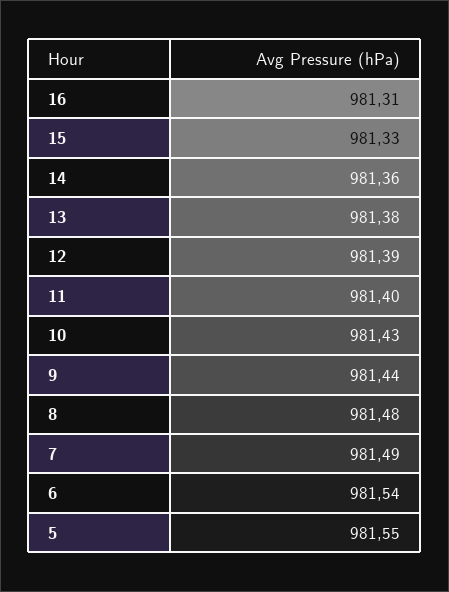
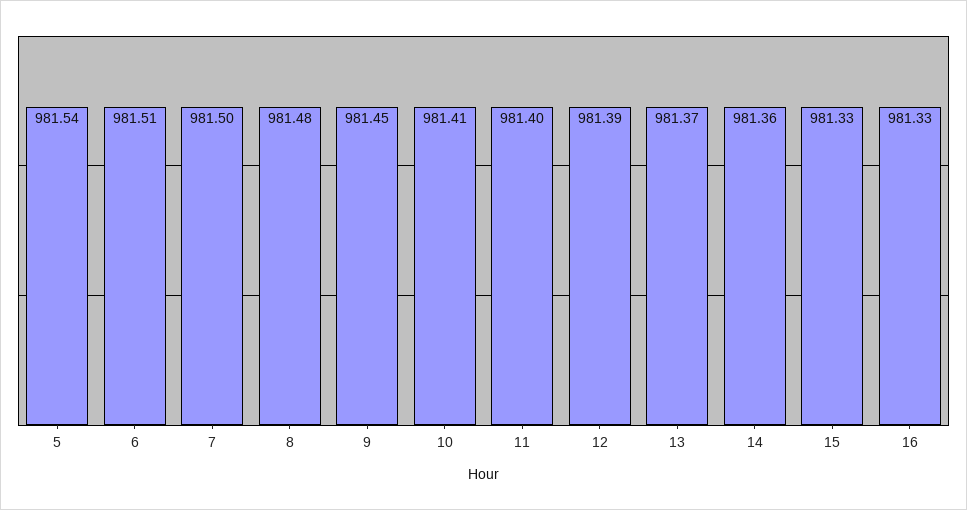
16: 981.31 -> 981.33
13: 981.38 -> 981.37
10: 981.43 -> 981.41
9: 981.44 -> 981.45
7: 981.49 -> 981.5
6: 981.54 -> 981.51
5: 981.55 -> 981.54

